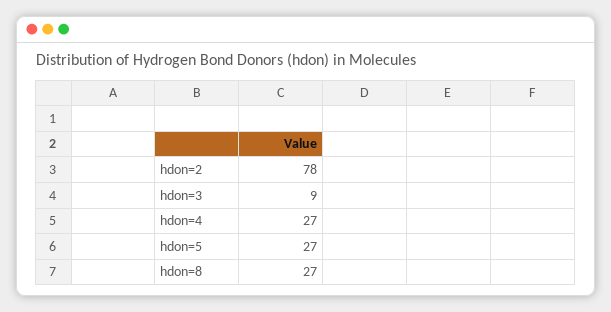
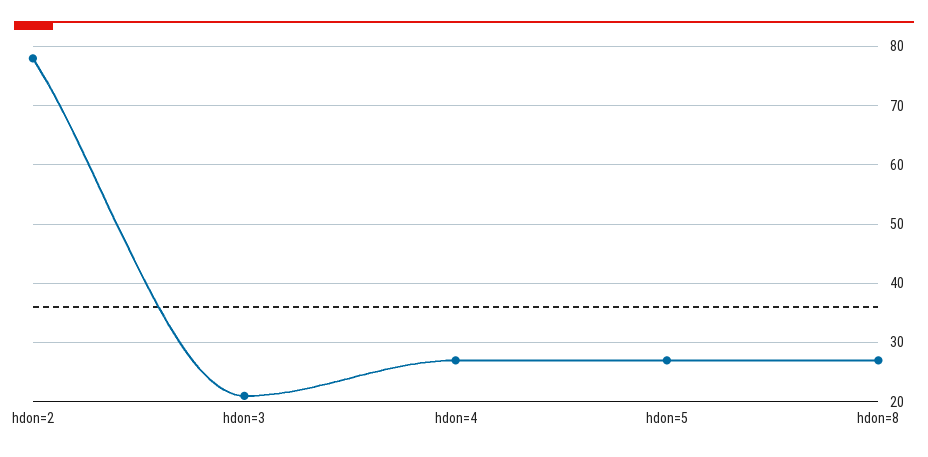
hdon=3: 9 -> 20

